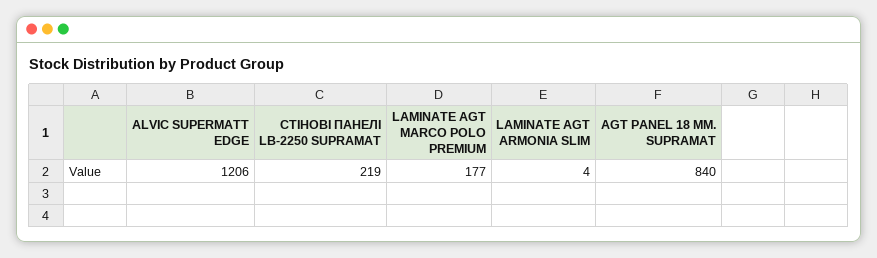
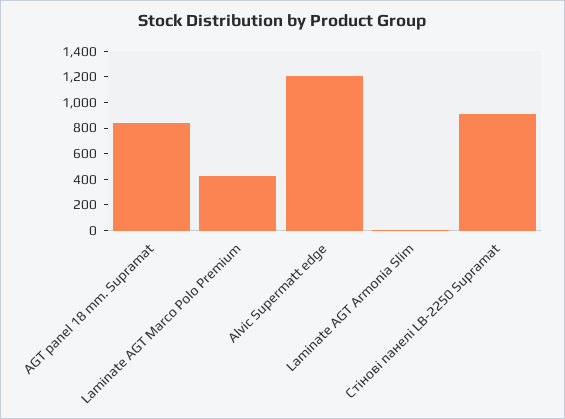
СТІНОВІ ПАНЕЛІ LB-2250 SUPRAMAT: 219 -> 900
LAMINATE AGT MARCO POLO PREMIUM: 177 -> 400

